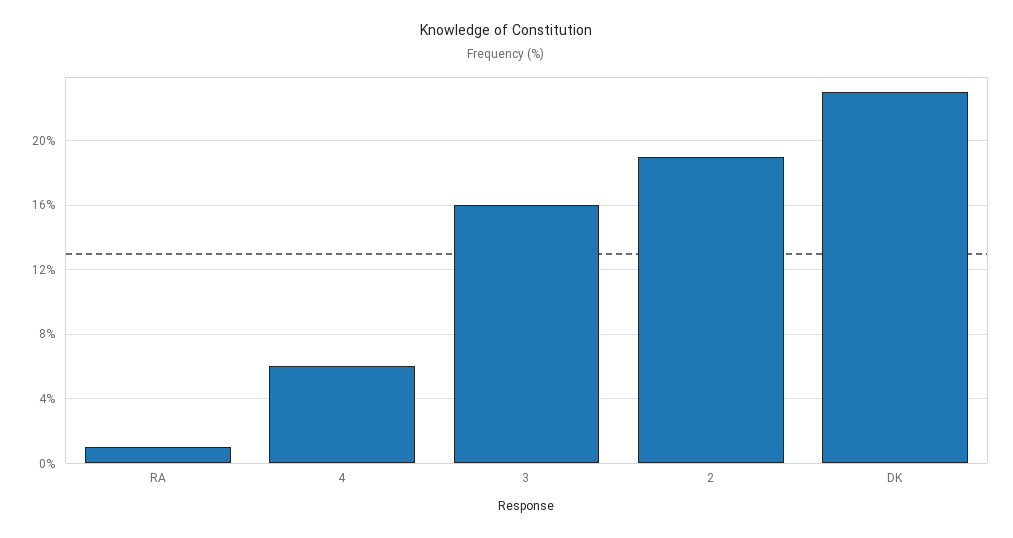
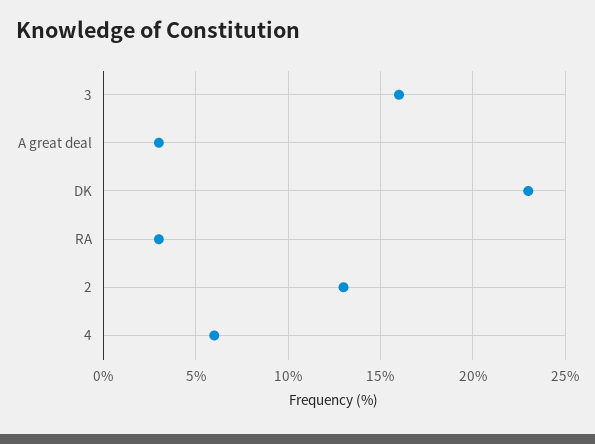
RA: 1 -> 3
2: 19 -> 13
A great deal: none -> 3

